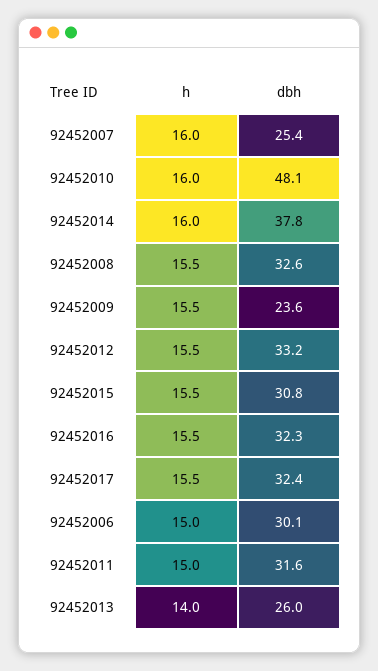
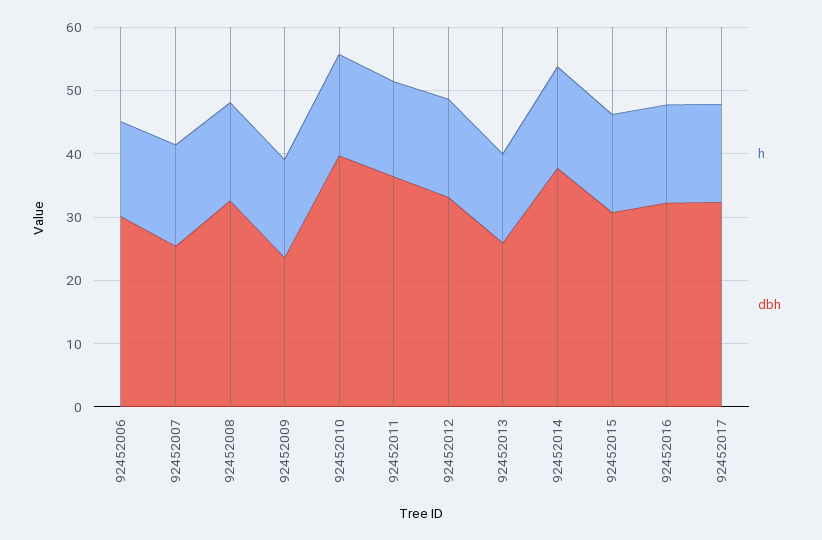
dbh, 92452010: 48.1 -> 40
dbh, 92452011: 31.6 -> 36

